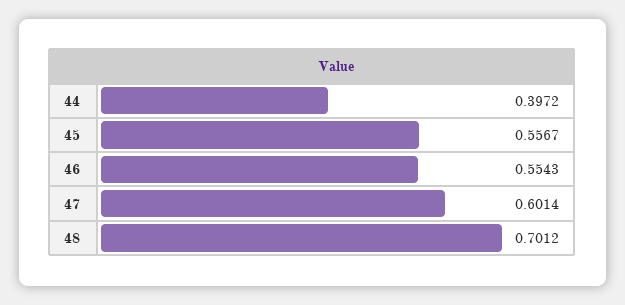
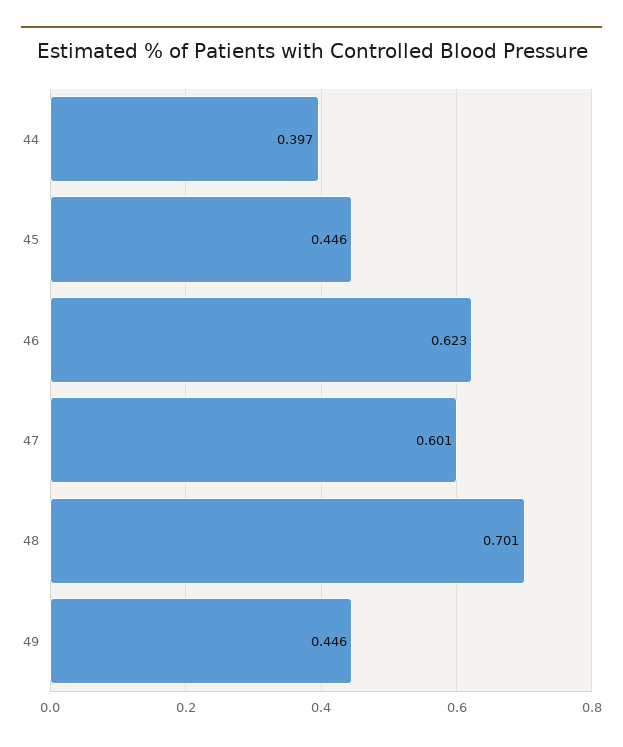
45: 0.5567 -> 0.446
46: 0.5543 -> 0.623
49: none -> 0.446

